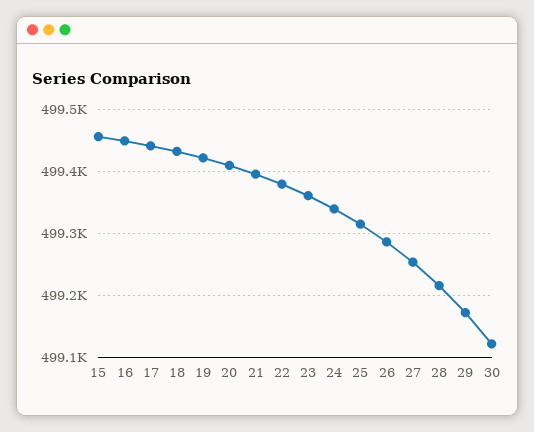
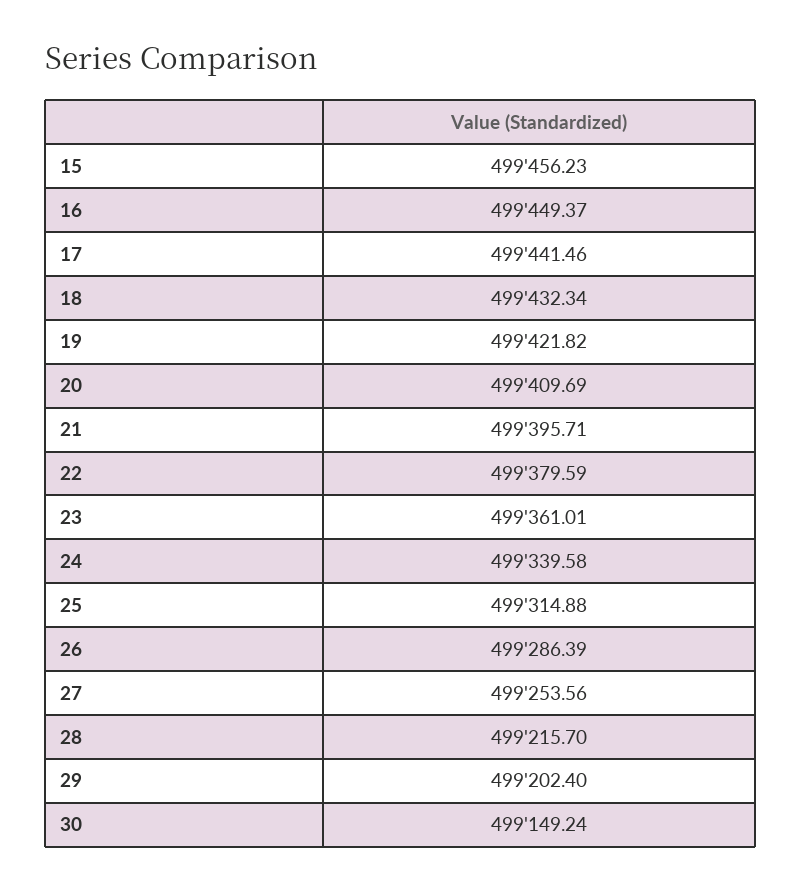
29: 499170 -> 499202.4
30: 499120 -> 499149.24

